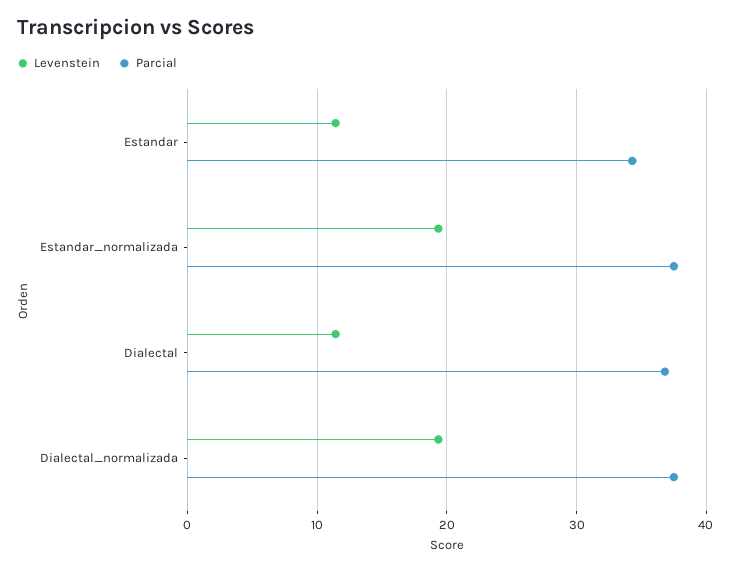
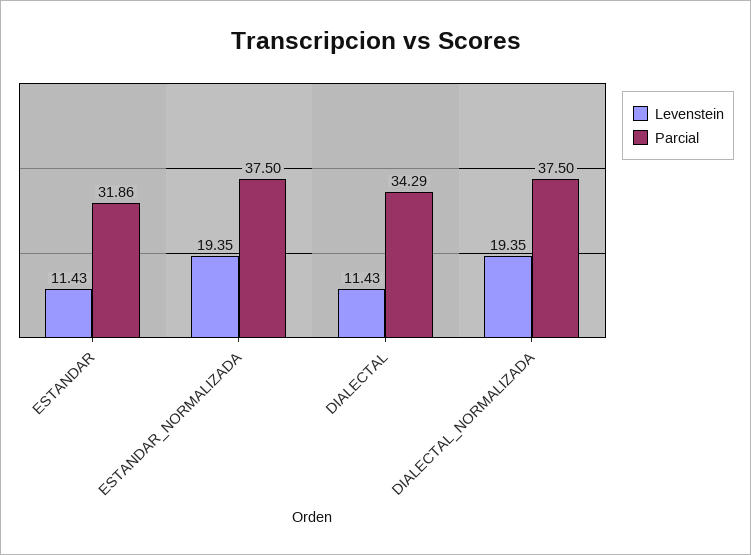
Parcial, Estandar: 34 -> 31.86
Parcial, Dialectal: 37 -> 34.29

